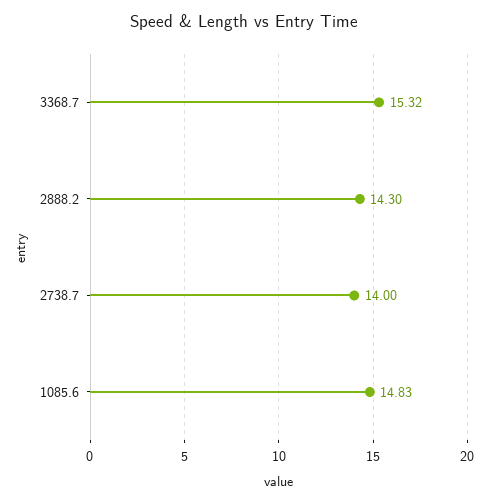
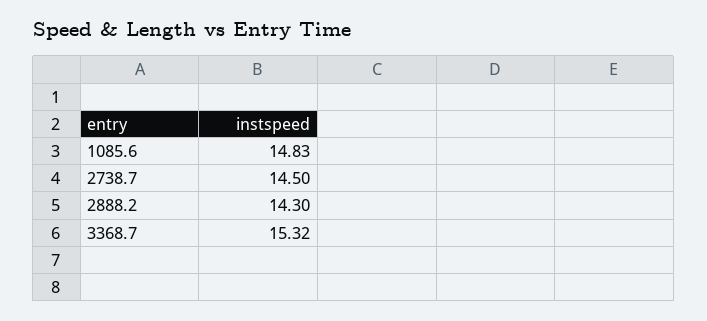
2738.7: 14 -> 14.5

